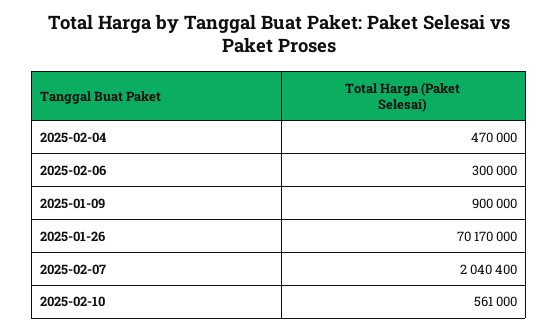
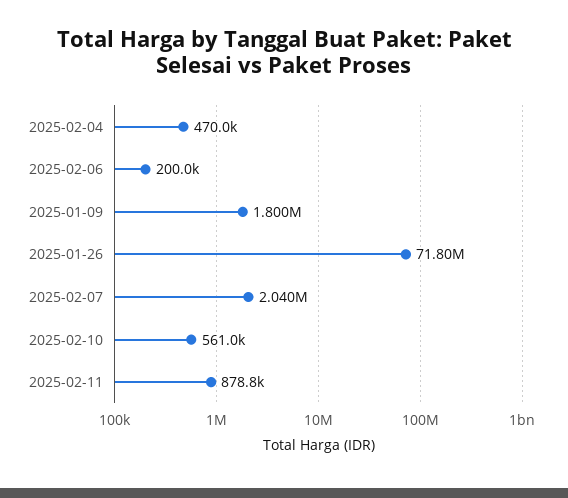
2025-02-06: 300000 -> 200000
2025-01-09: 900000 -> 1800000
2025-01-26: 70170000 -> 71800000
2025-02-11: none -> 878800

